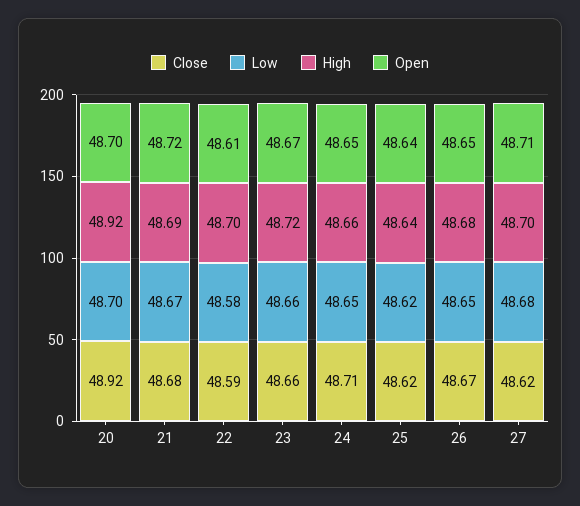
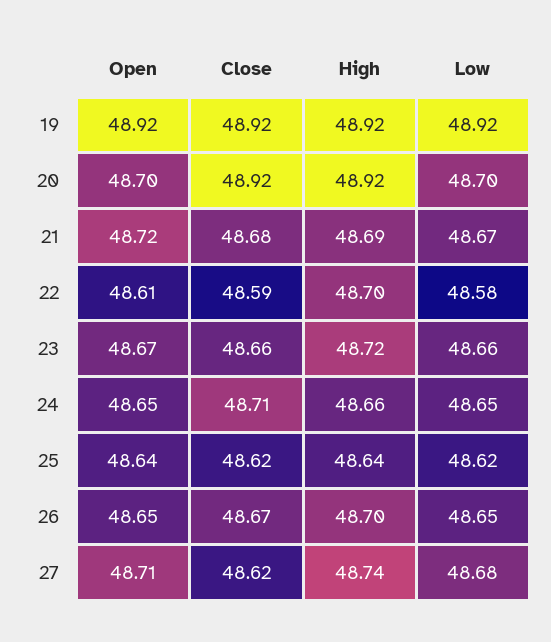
High, 26: 48.68 -> 48.7
High, 27: 48.7 -> 48.74
Open, 19: none -> 48.92
Close, 19: none -> 48.92
High, 19: none -> 48.92
Low, 19: none -> 48.92

